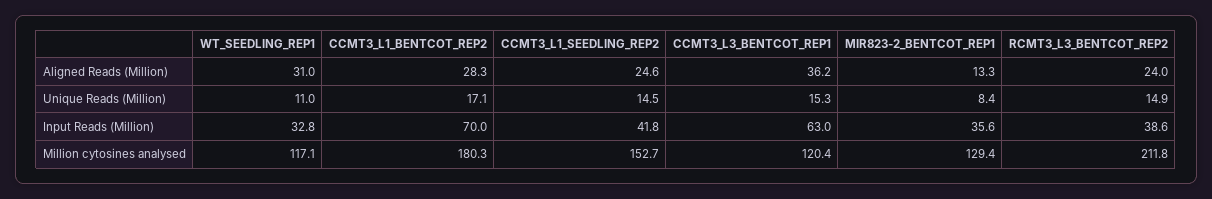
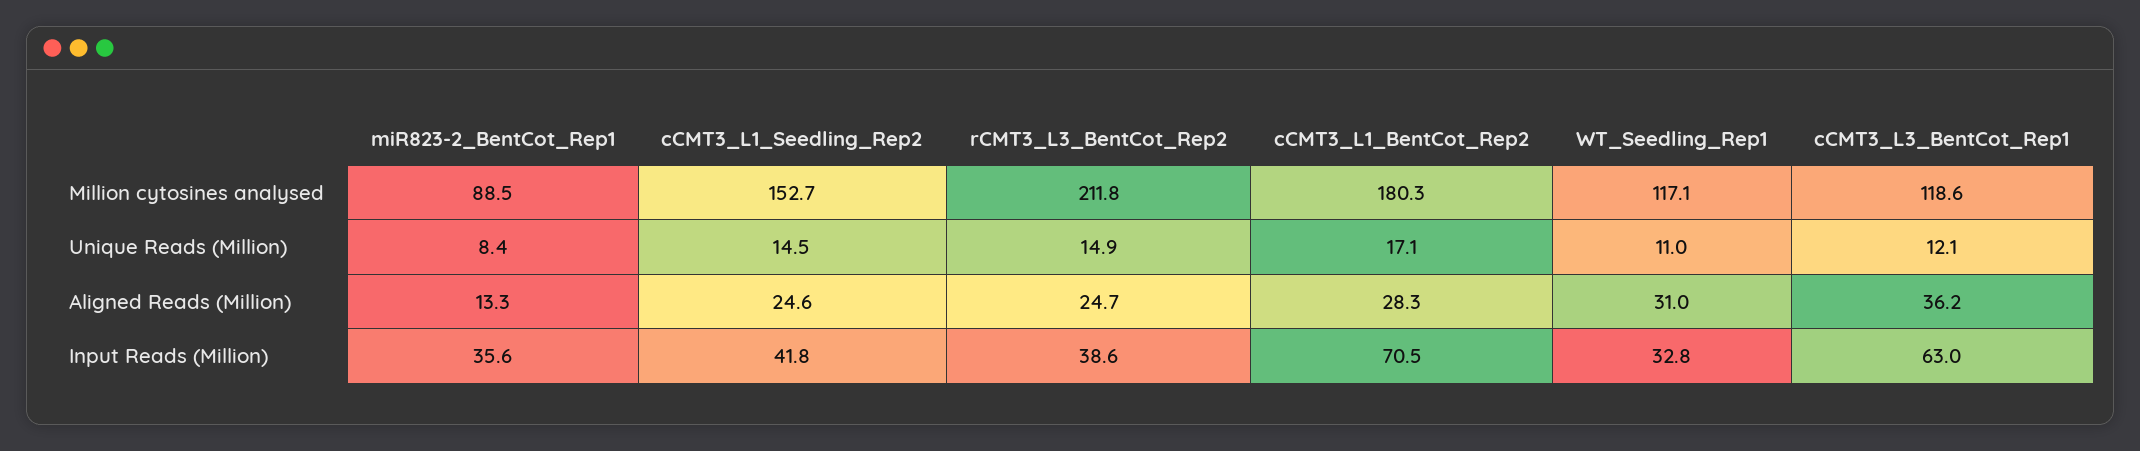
RCMT3_L3_BENTCOT_REP2, Aligned Reads (Million): 24 -> 24.7
CCMT3_L3_BENTCOT_REP1, Unique Reads (Million): 15.3 -> 12.1
CCMT3_L1_BENTCOT_REP2, Input Reads (Million): 70 -> 70.5
CCMT3_L3_BENTCOT_REP1, Million cytosines analysed: 120.4 -> 118.6
MIR823-2_BENTCOT_REP1, Million cytosines analysed: 129.4 -> 88.5

